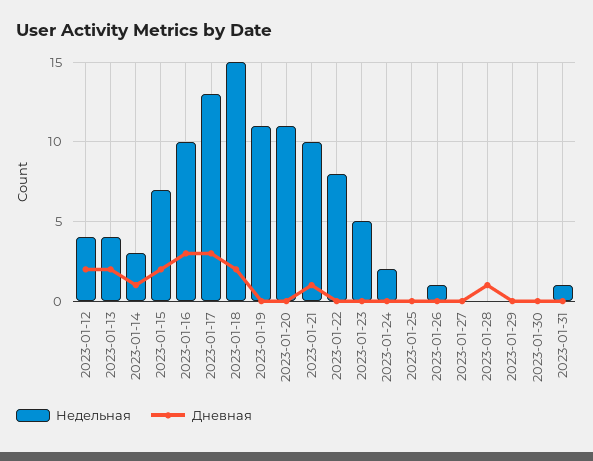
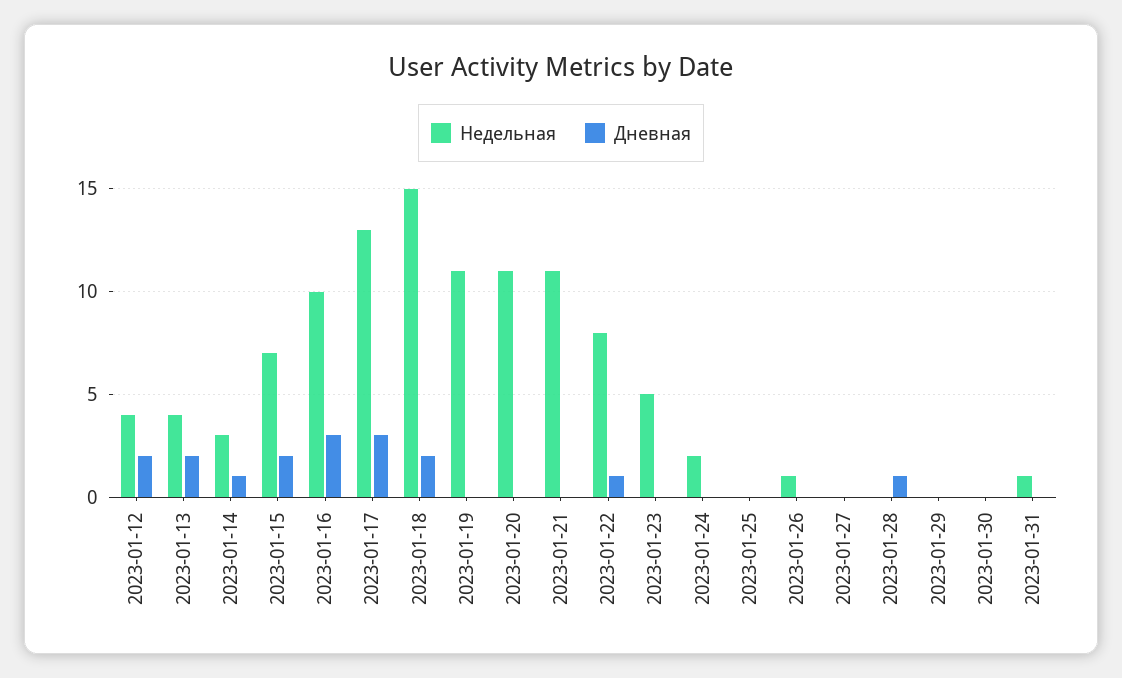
Недельная, 2023-01-21: 10 -> 11
Дневная, 2023-01-21: 1 -> 0
Дневная, 2023-01-22: 0 -> 1

